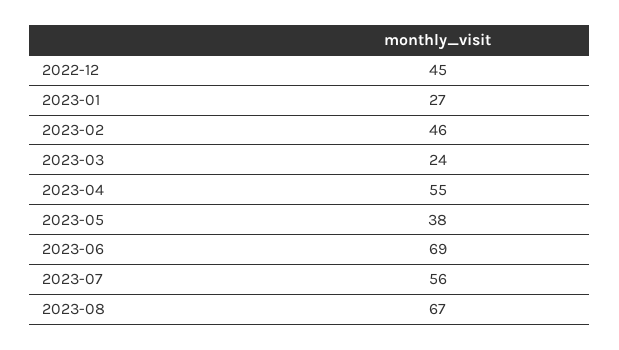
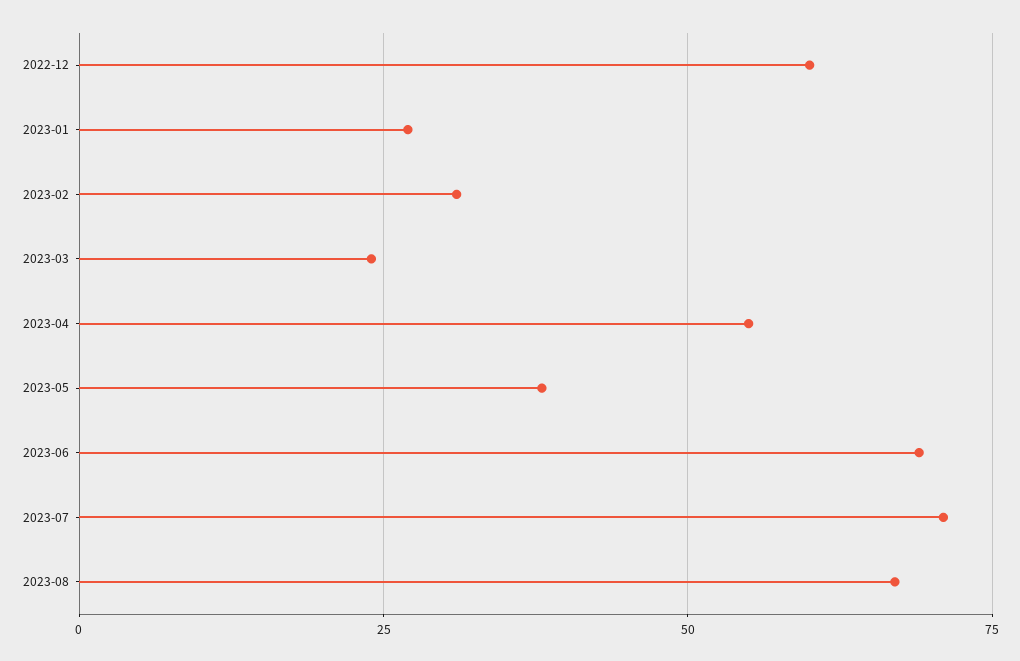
2022-12: 45 -> 60
2023-02: 46 -> 30
2023-07: 56 -> 70

